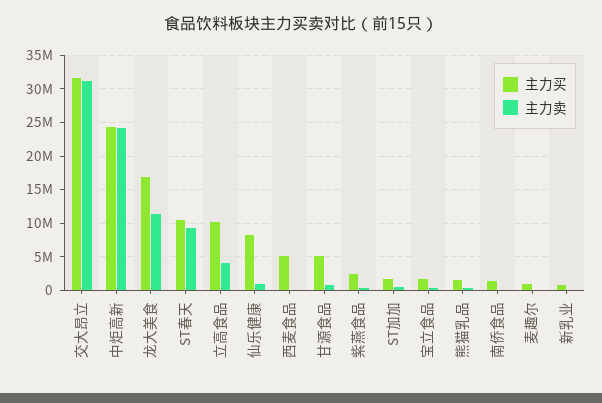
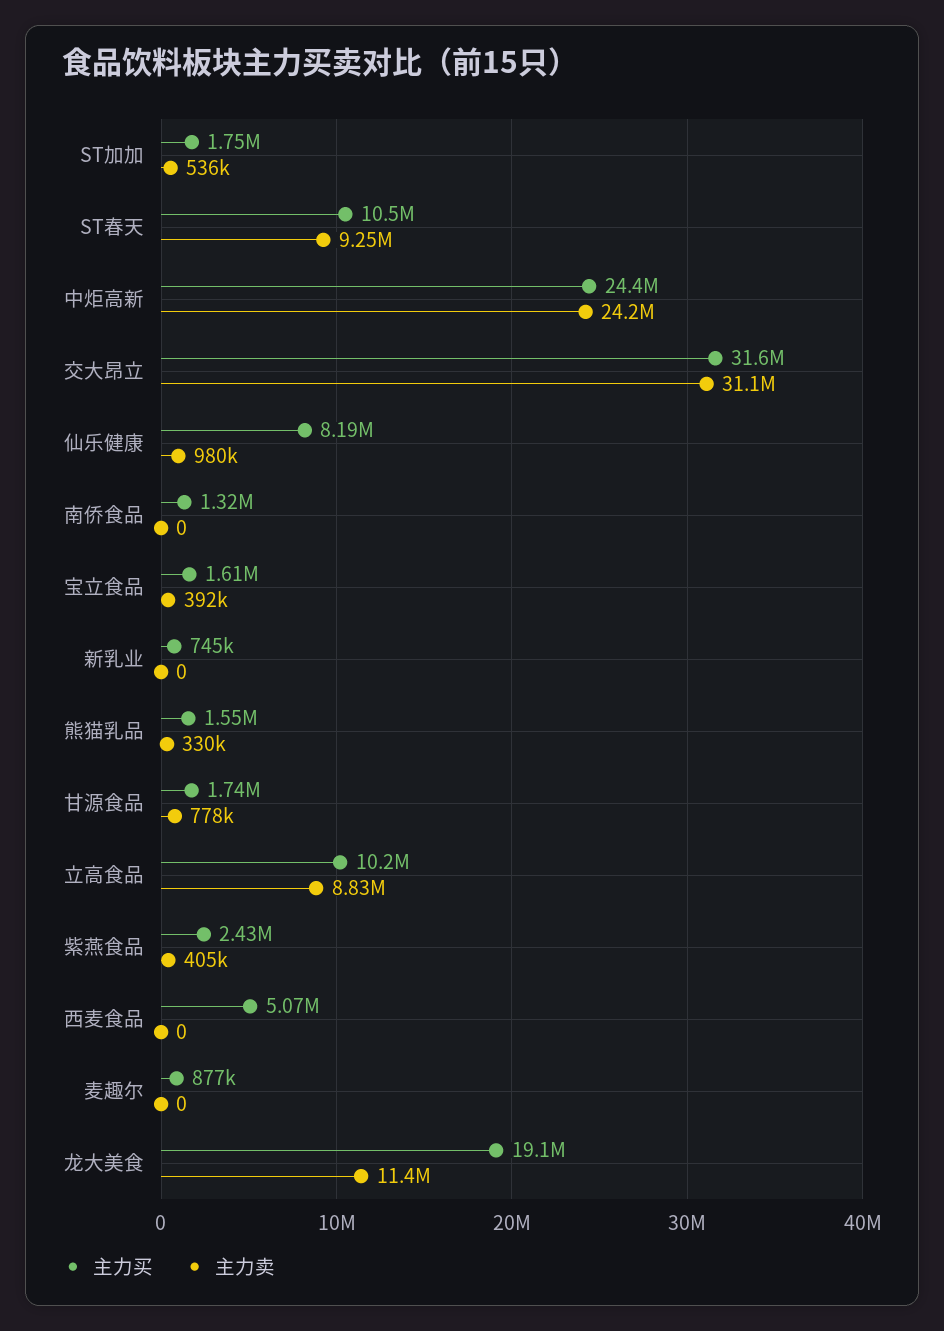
主力买, 龙大美食: 17000000 -> 19100000
主力卖, 立高食品: 4000000 -> 8830000
主力买, 甘源食品: 5000000 -> 1740000

